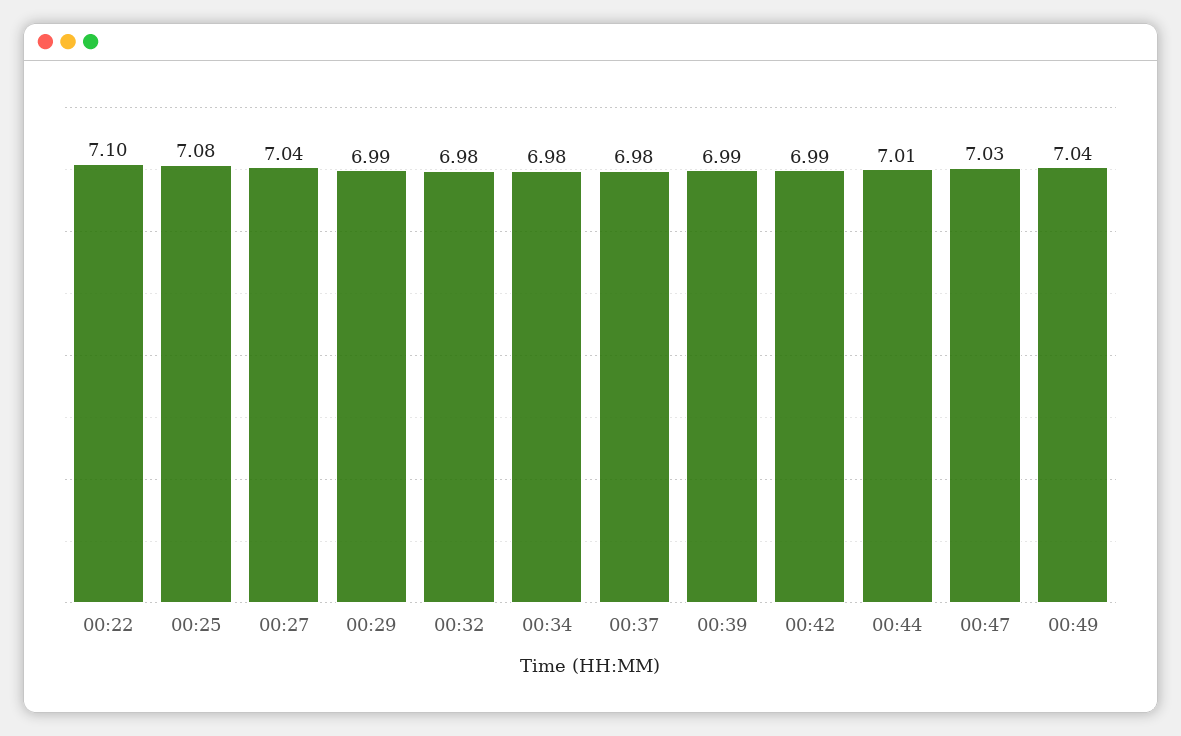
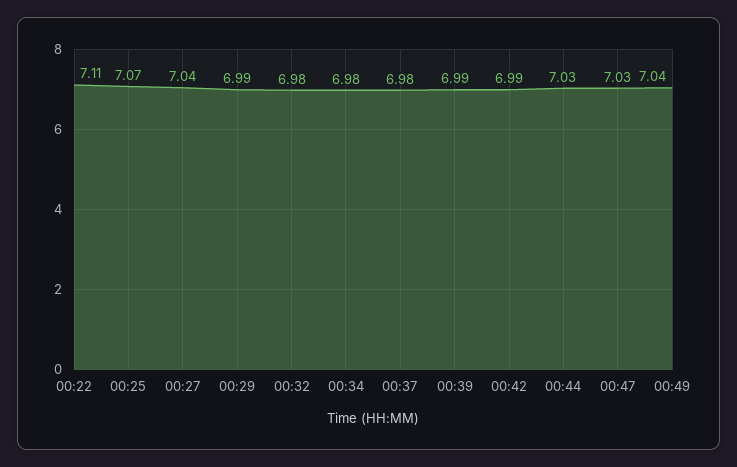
00:22: 7.1 -> 7.11
00:25: 7.08 -> 7.07
00:44: 7.01 -> 7.03

